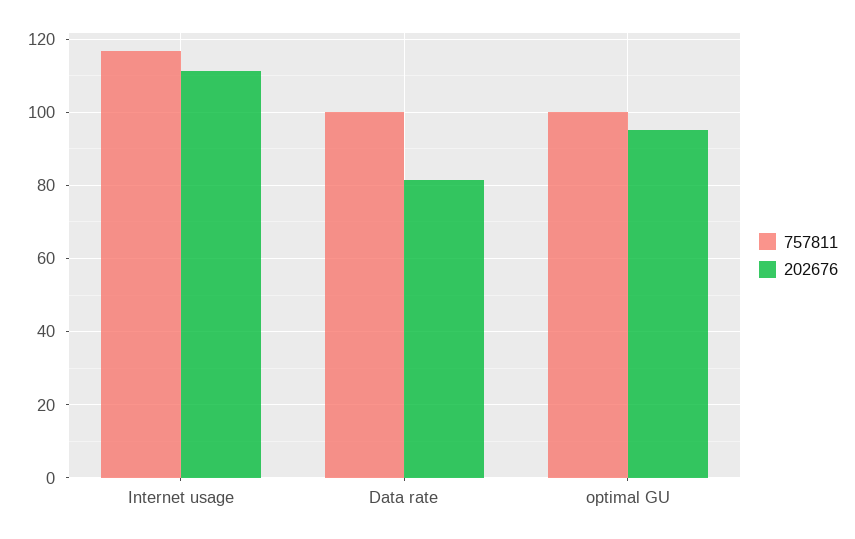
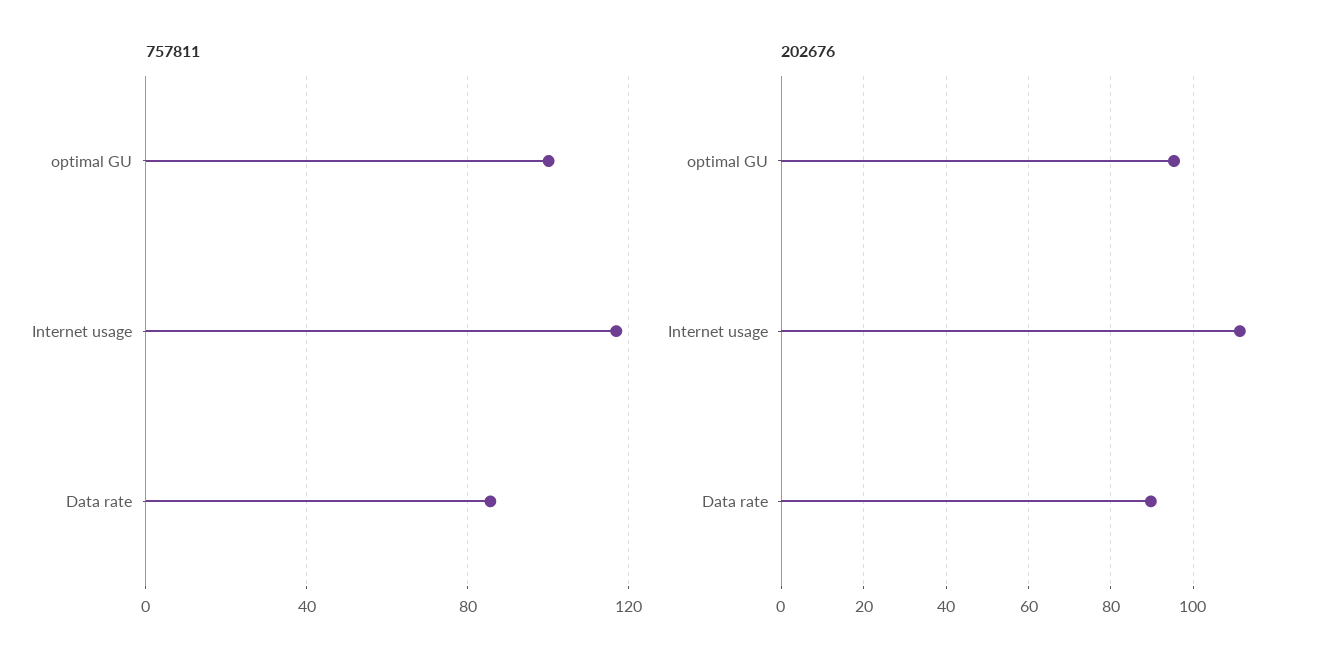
757811, Data rate: 100 -> 85
202676, Data rate: 82 -> 90

